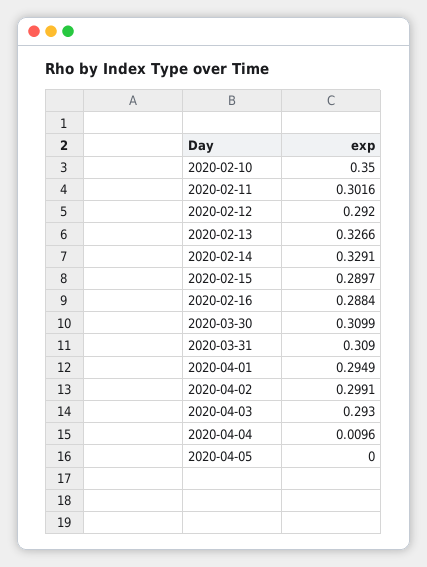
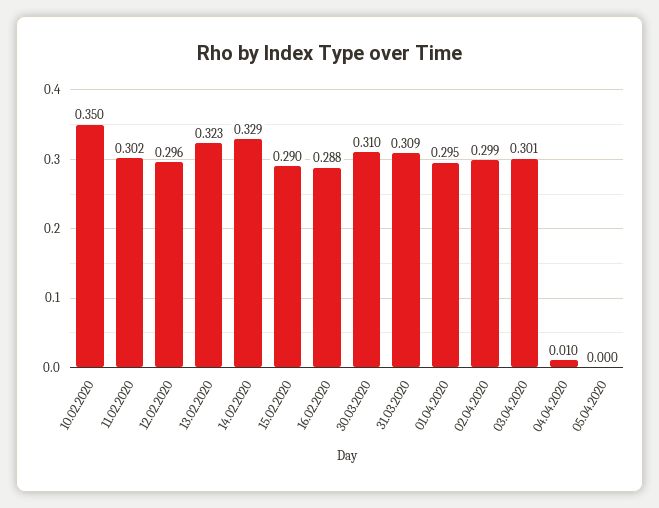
2020-02-12: 0.292 -> 0.296
2020-02-13: 0.3266 -> 0.323
2020-04-03: 0.293 -> 0.301

